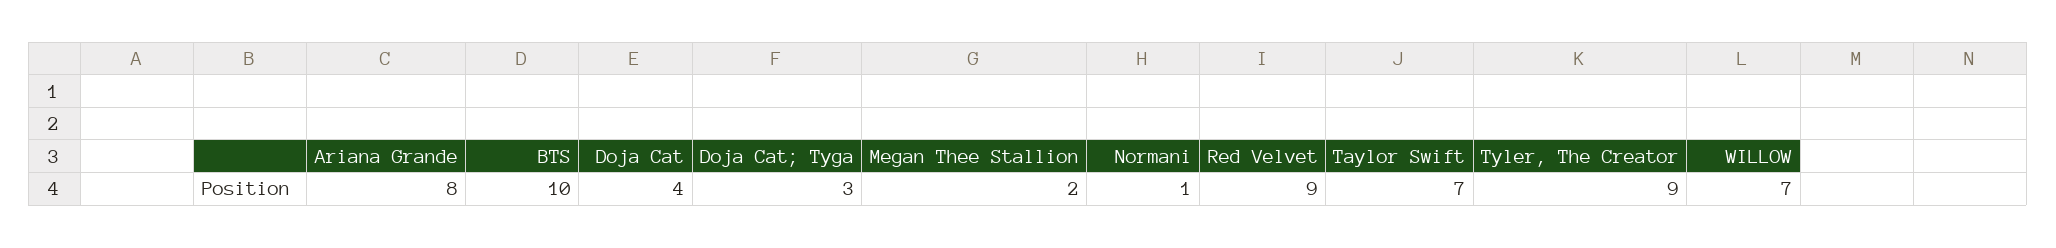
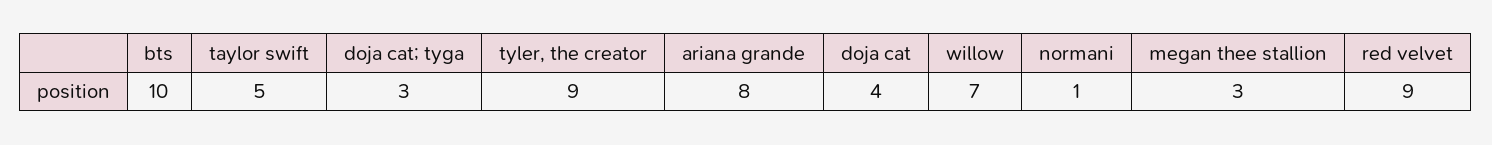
Megan Thee Stallion: 2 -> 3
Taylor Swift: 7 -> 5

